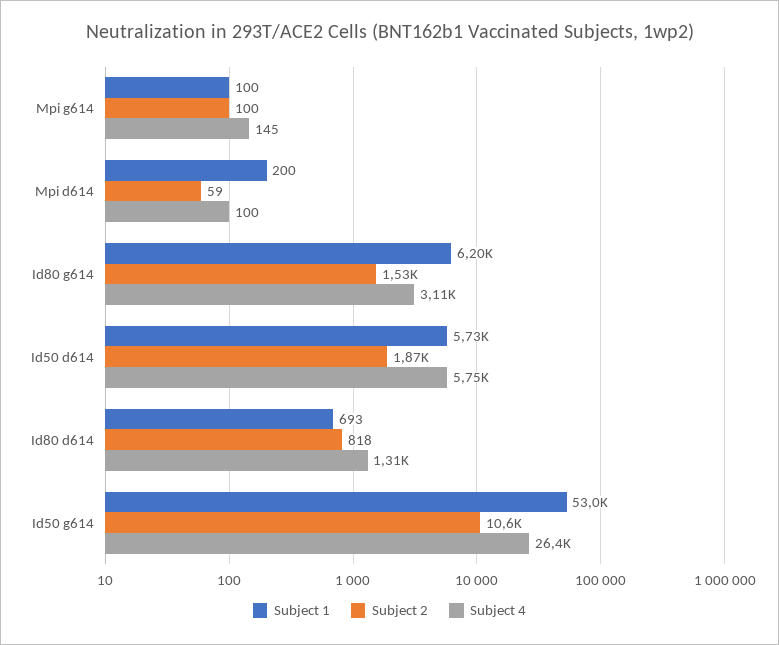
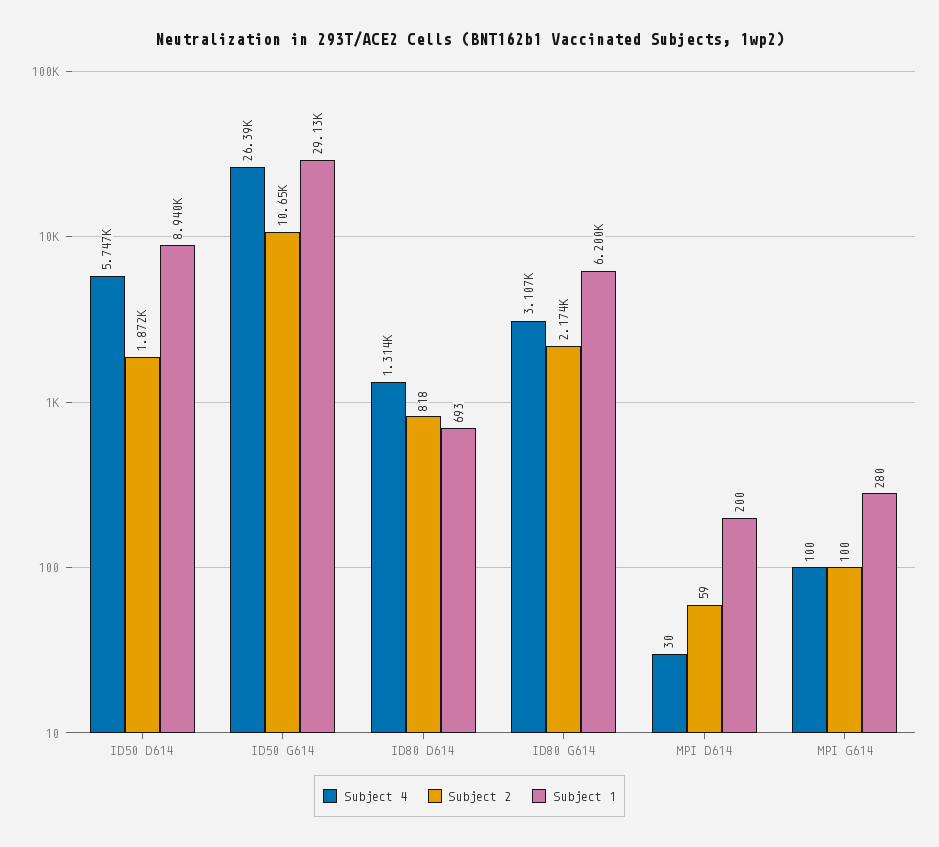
Subject 1, Mpi g614: 100 -> 280
Subject 4, Mpi g614: 145 -> 100
Subject 4, Mpi d614: 100 -> 30
Subject 2, Id80 g614: 1530 -> 2174
Subject 1, Id50 d614: 5730 -> 8940
Subject 1, Id50 g614: 53000 -> 29130

